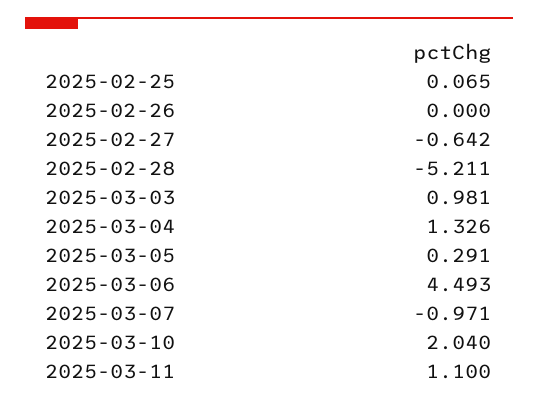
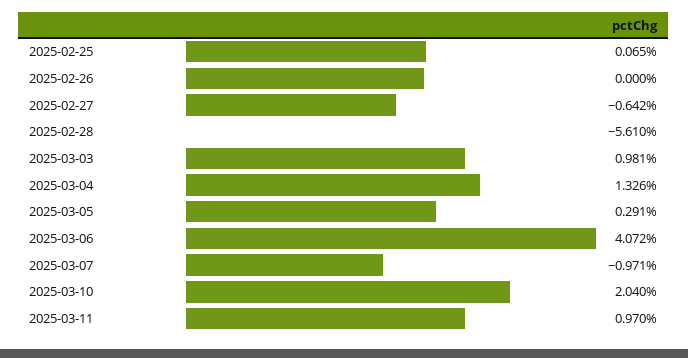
2025-02-28: -5.211 -> -5.61
2025-03-06: 4.493 -> 4.072
2025-03-11: 1.1 -> 0.97

